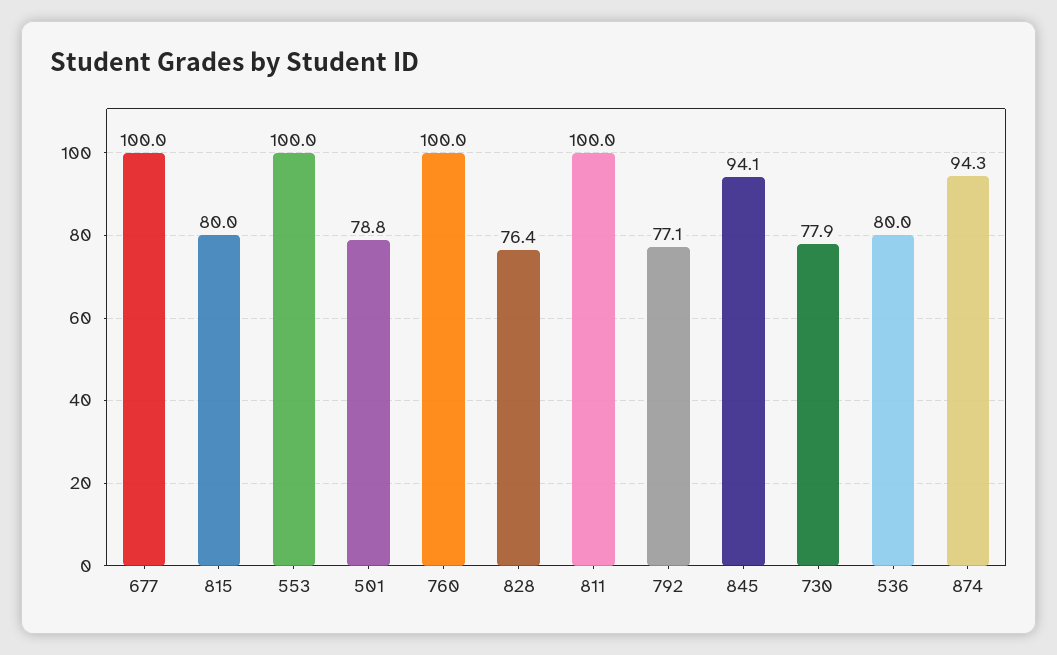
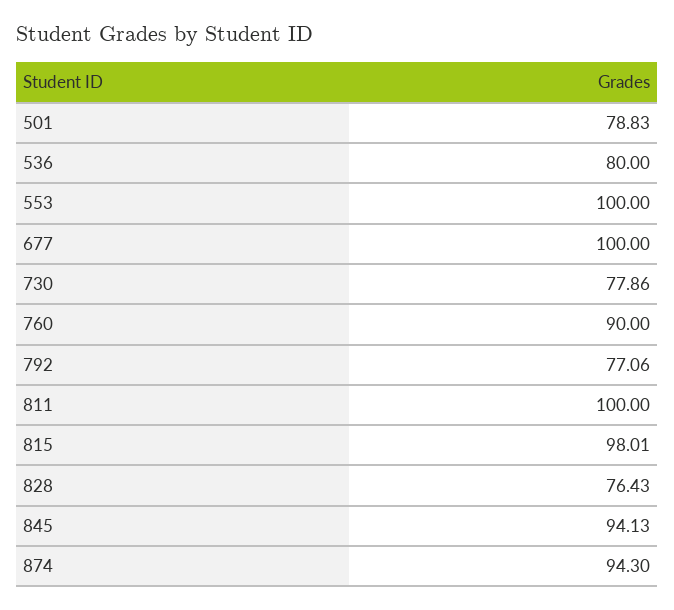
815: 80 -> 98.01
760: 100 -> 90

